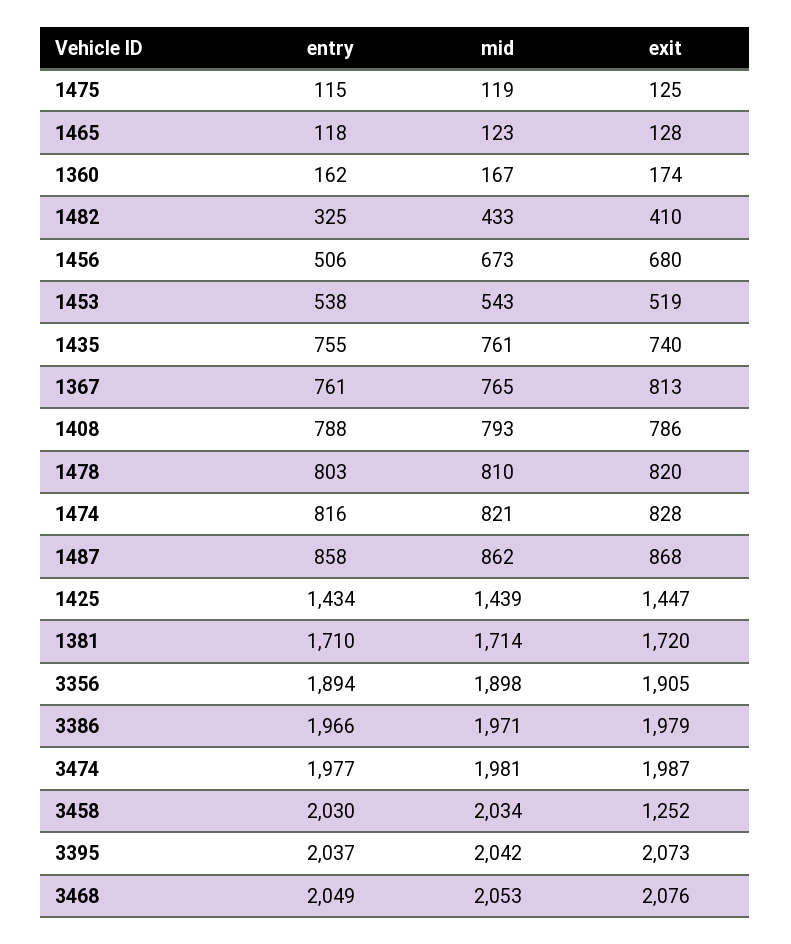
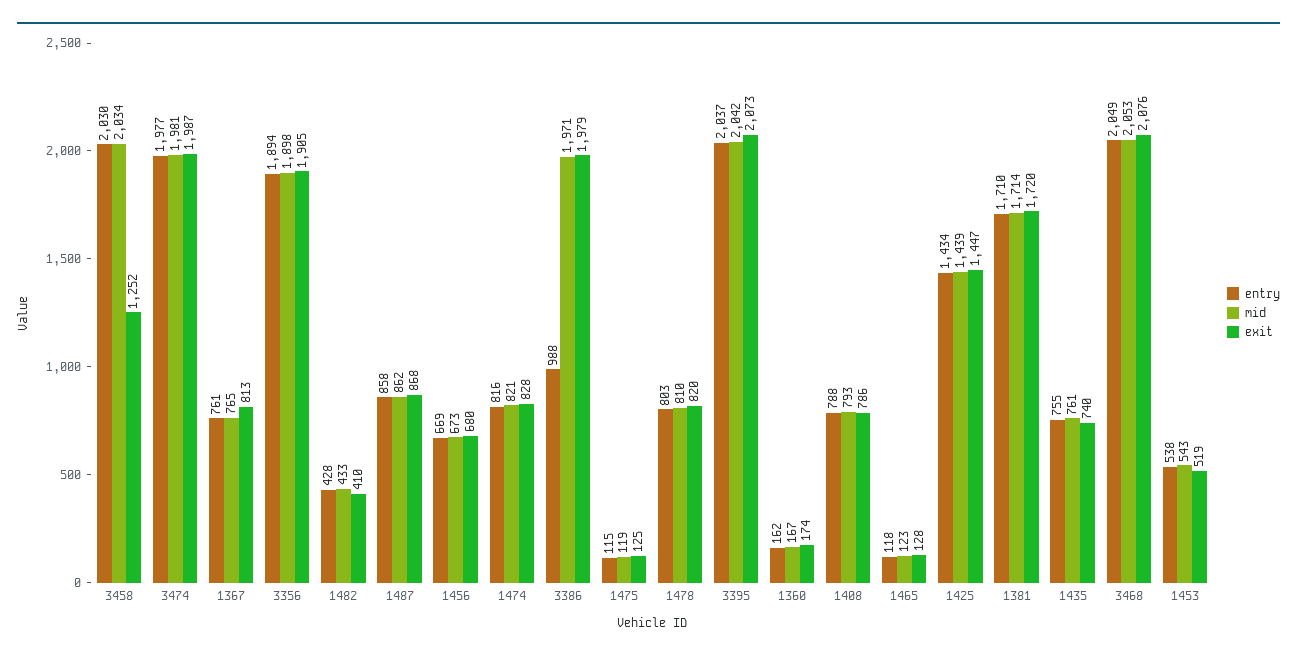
entry, 1482: 325 -> 428
entry, 1456: 506 -> 669
entry, 3386: 1966 -> 988

